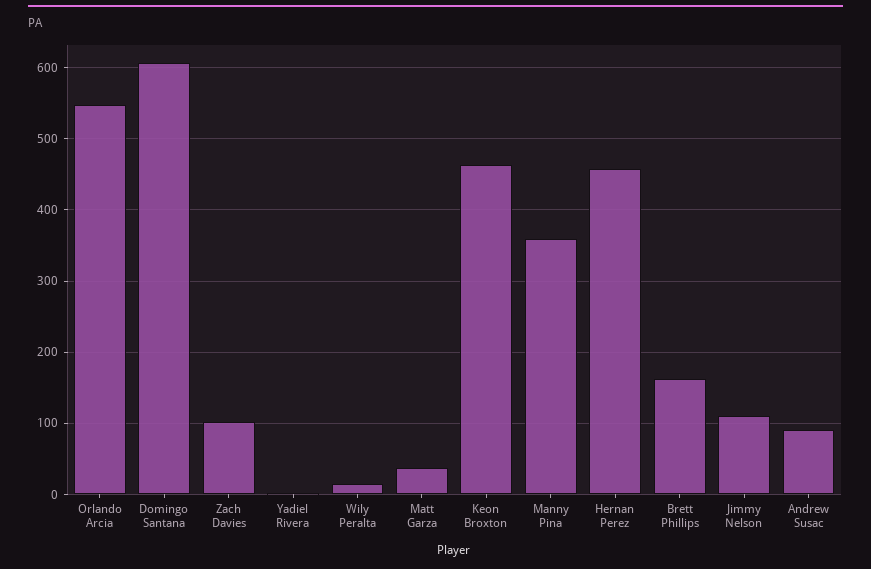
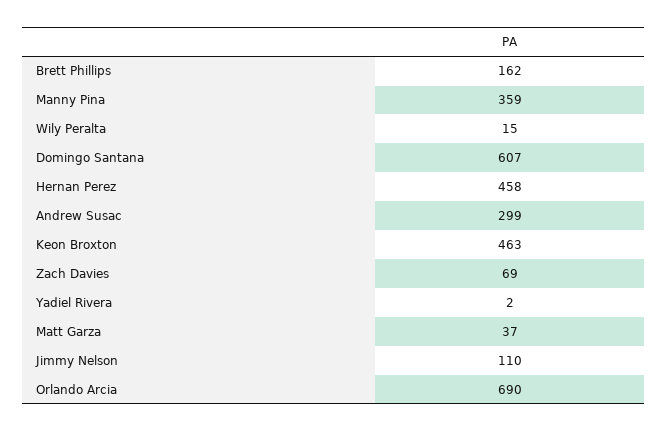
Orlando Arcia: 550 -> 690
Zach Davies: 100 -> 69
Andrew Susac: 90 -> 299

